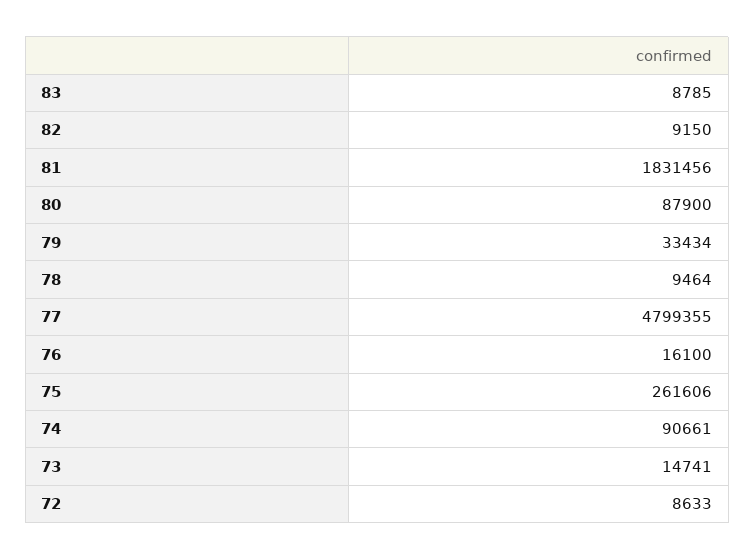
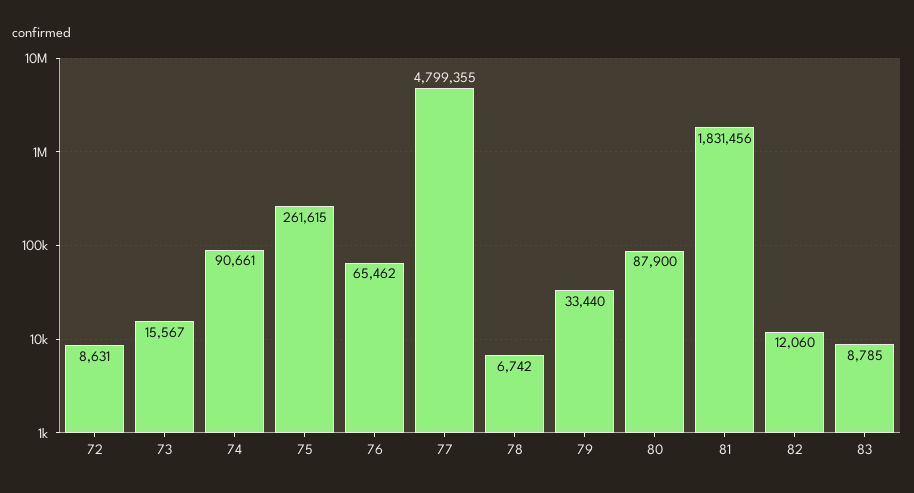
82: 9150 -> 12060
79: 33434 -> 33440
78: 9464 -> 6742
76: 16100 -> 65462
75: 261606 -> 261615
73: 14741 -> 15567
72: 8633 -> 8631

